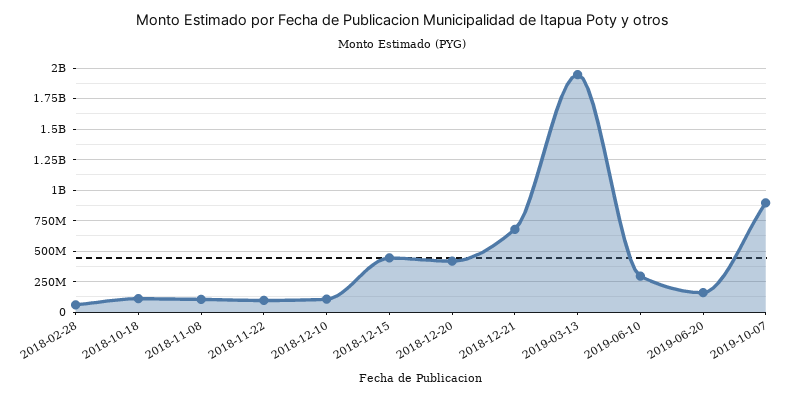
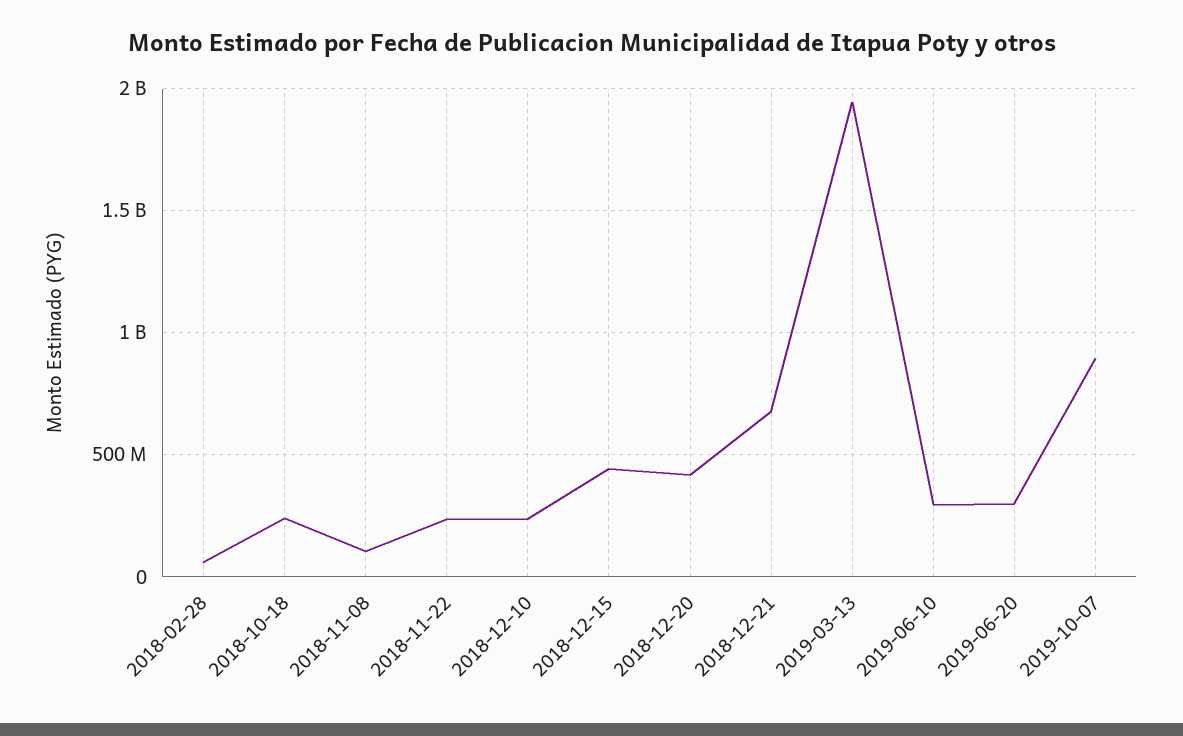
2018-10-18: 100000000 -> 250000000
2018-11-22: 100000000 -> 250000000
2018-12-10: 100000000 -> 250000000
2019-06-20: 150000000 -> 300000000

